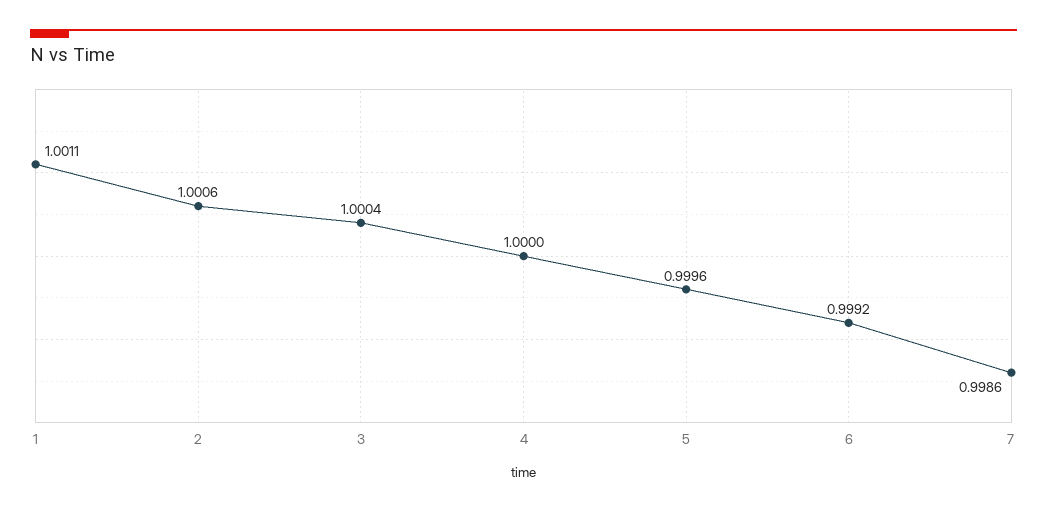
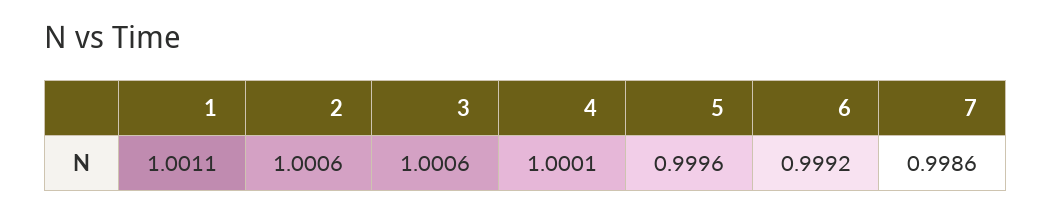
3: 1.0004 -> 1.0006
4: 1 -> 1.0001

